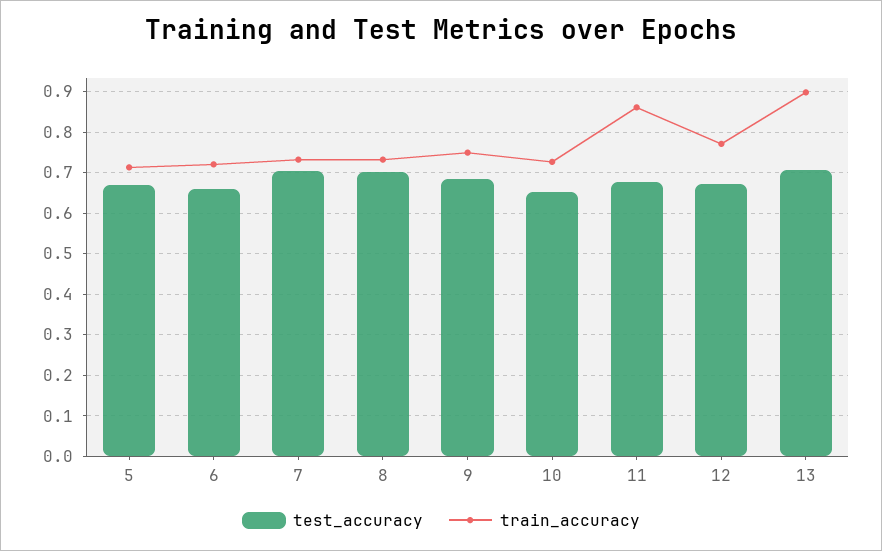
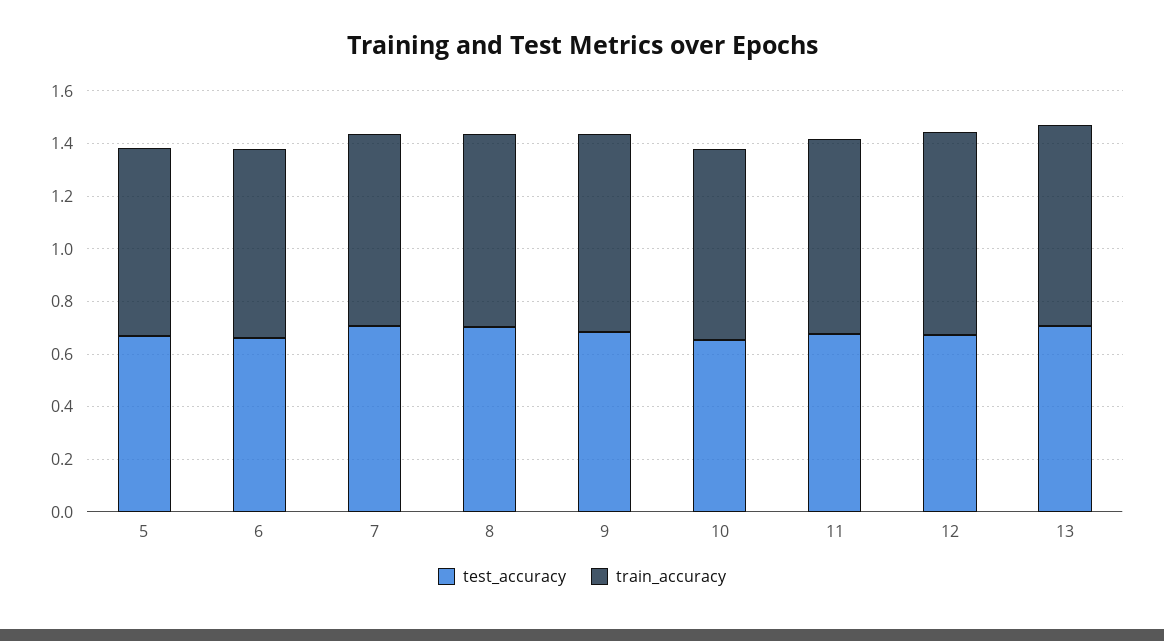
train_accuracy, 11: 0.86 -> 0.75
train_accuracy, 13: 0.9 -> 0.75

